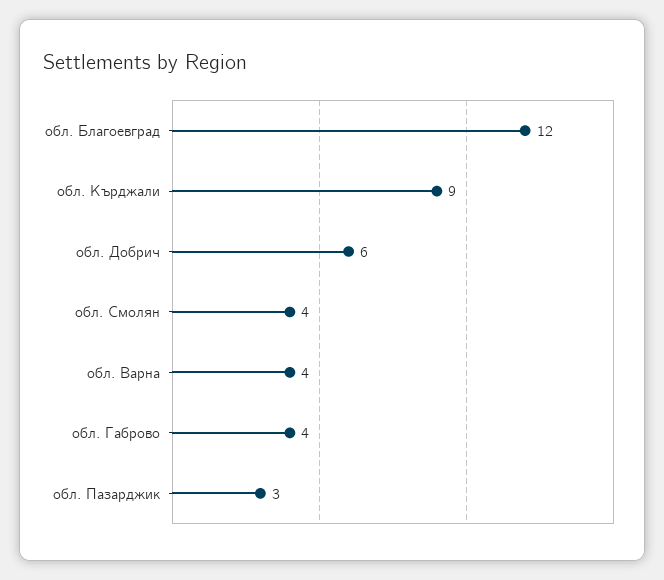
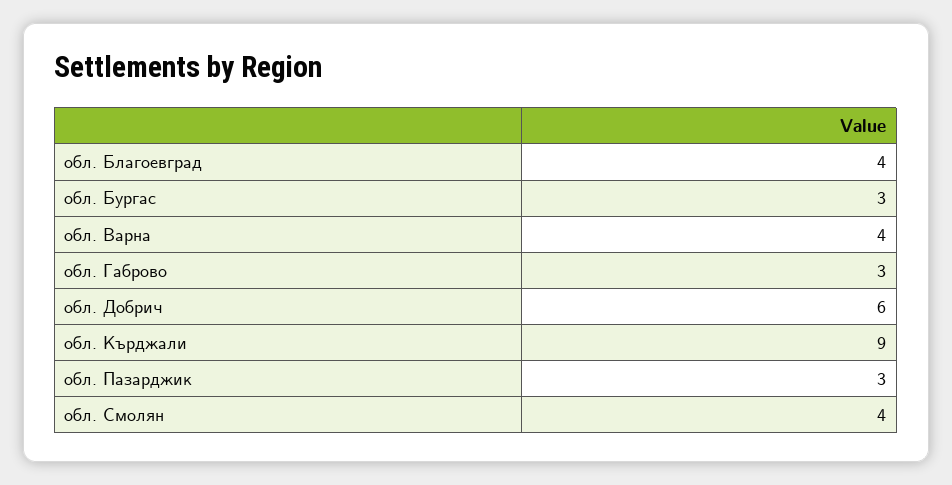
обл. Благоевград: 12 -> 4
обл. Габрово: 4 -> 3
обл. Бургас: none -> 3

